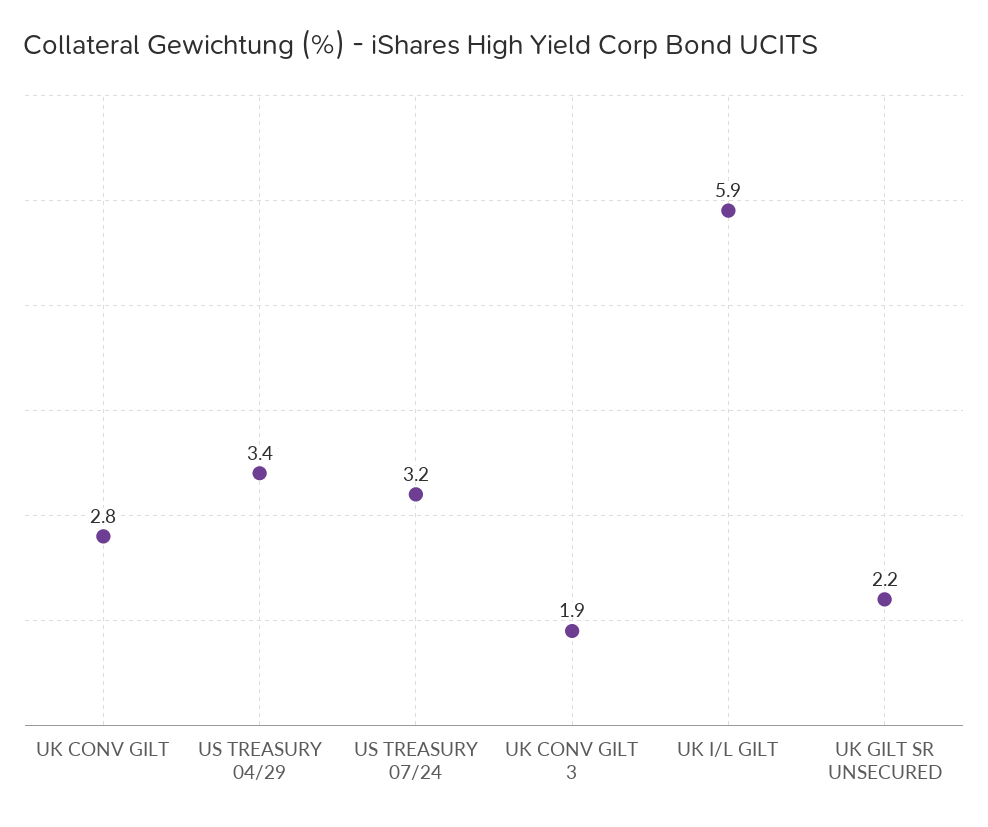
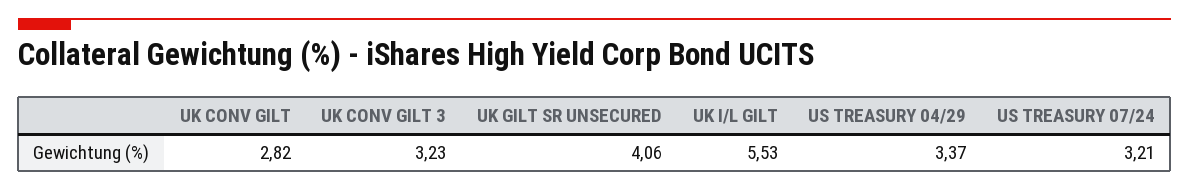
UK CONV GILT 3: 1.9 -> 3.23
UK I/L GILT: 5.9 -> 5.53
UK GILT SR UNSECURED: 2.2 -> 4.06

